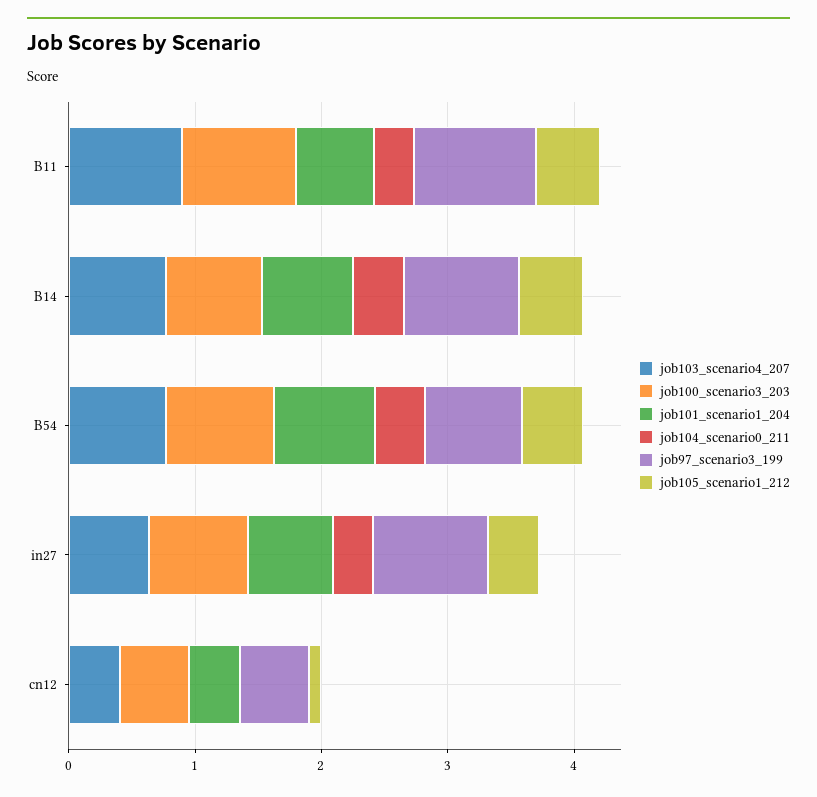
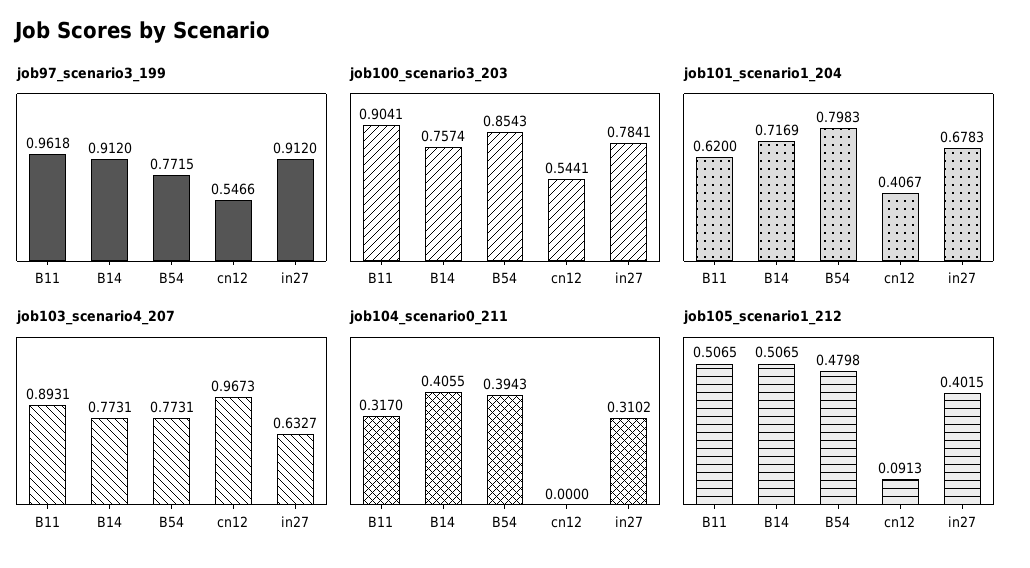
job103_scenario4_207, cn12: 0.4 -> 0.9673

